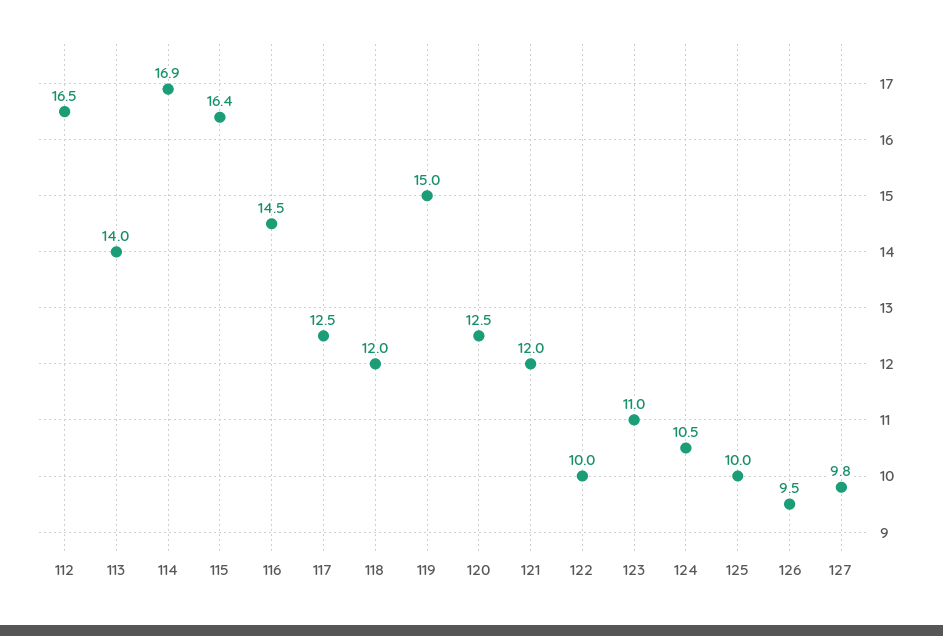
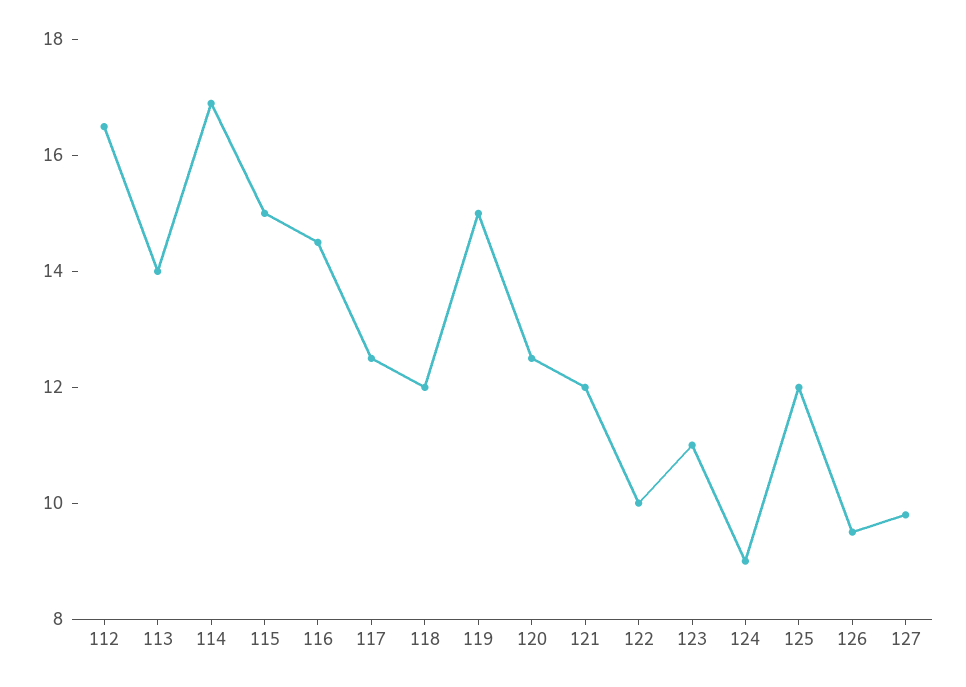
115: 16.4 -> 15
124: 10.5 -> 9
125: 10 -> 12

